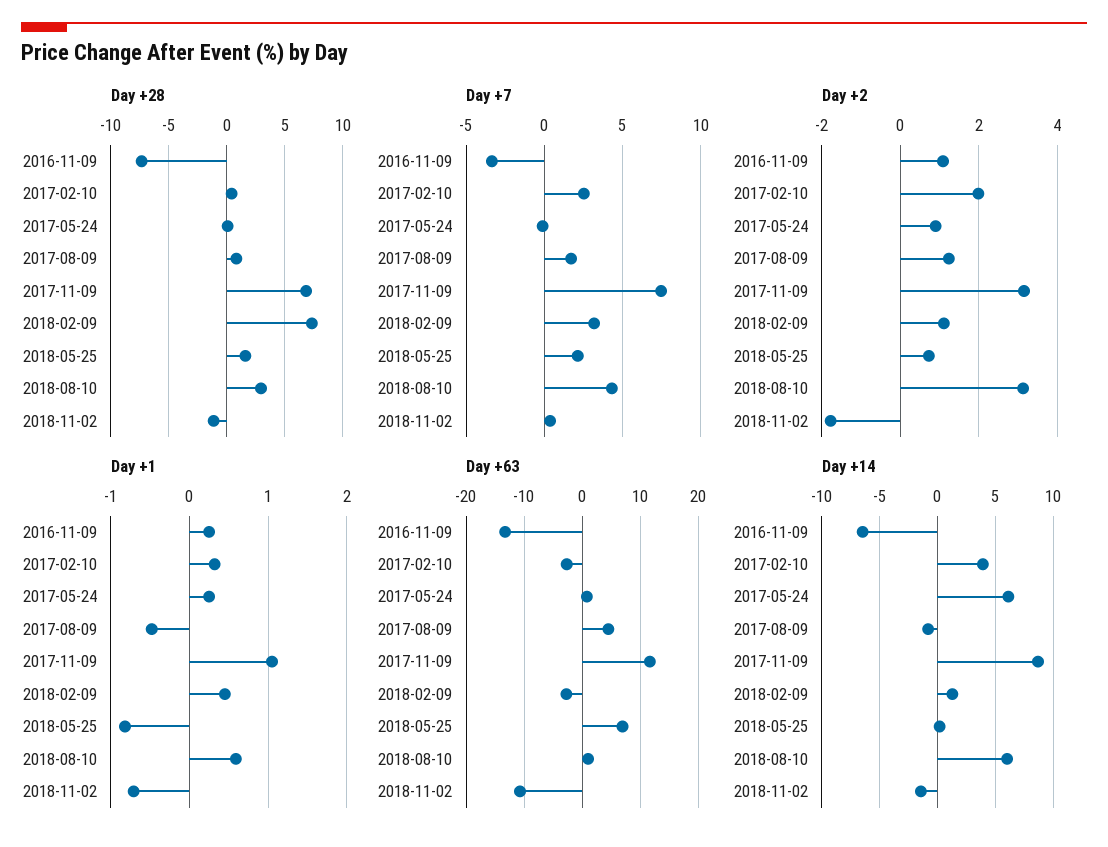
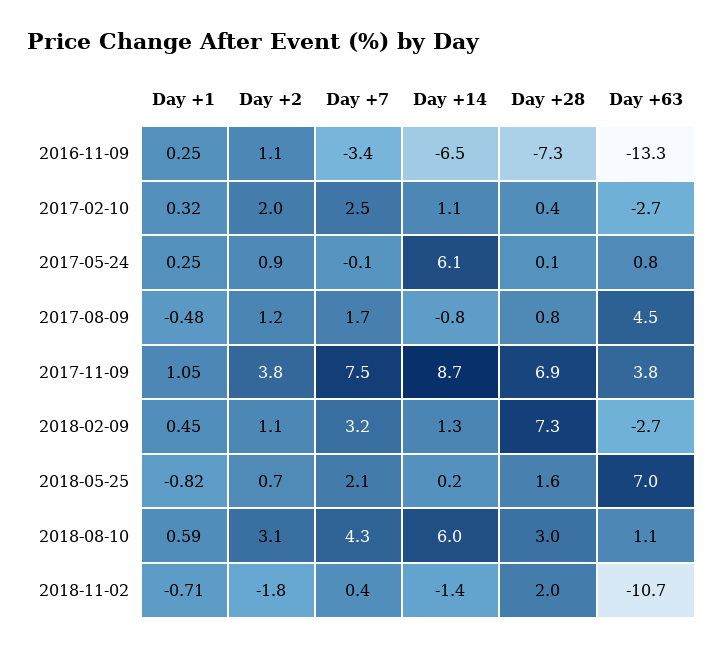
Day +28, 2018-11-02: -1 -> 2
Day +2, 2017-11-09: 3.2 -> 3.8
Day +63, 2017-11-09: 12 -> 3.8
Day +14, 2017-02-10: 4 -> 1.1

